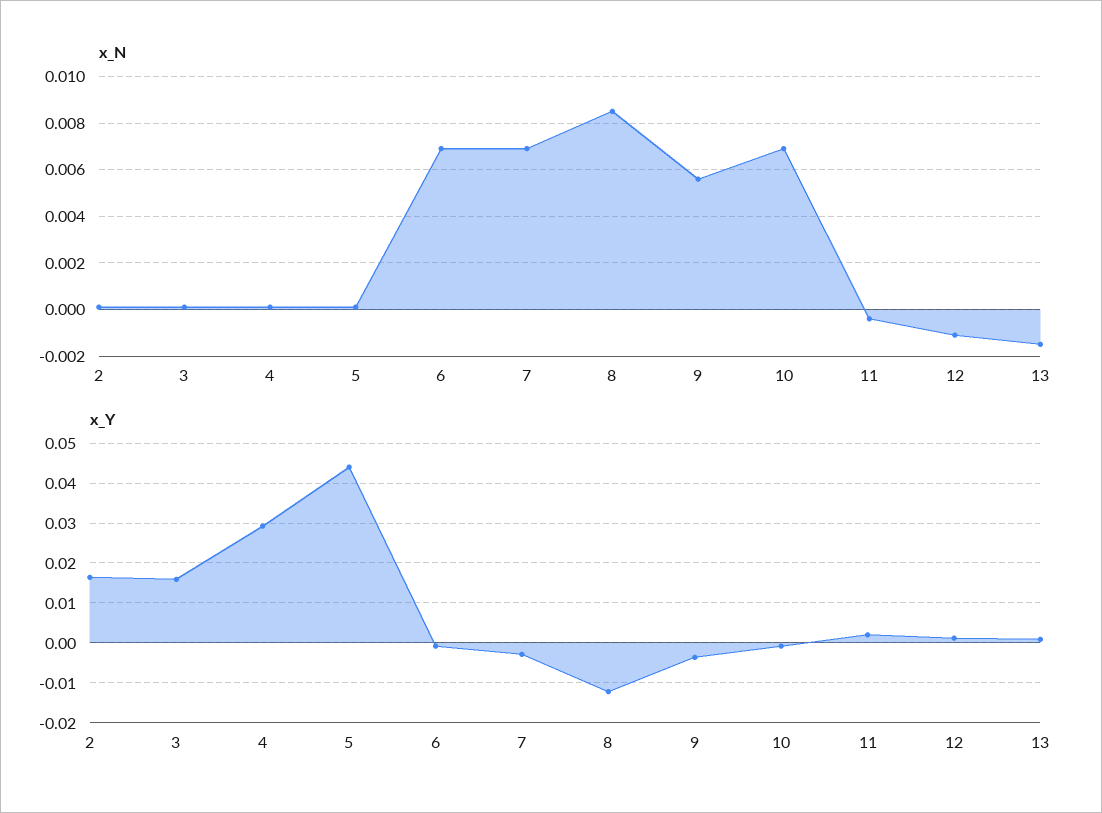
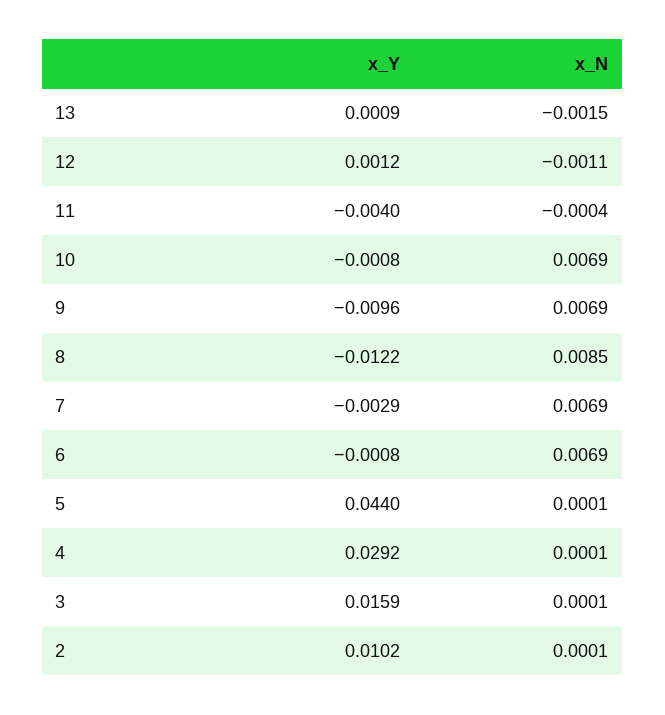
x_N, 9: 0.0055 -> 0.0069
x_Y, 2: 0.016 -> 0.0102
x_Y, 9: -0.004 -> -0.0096
x_Y, 11: 0.002 -> -0.004

